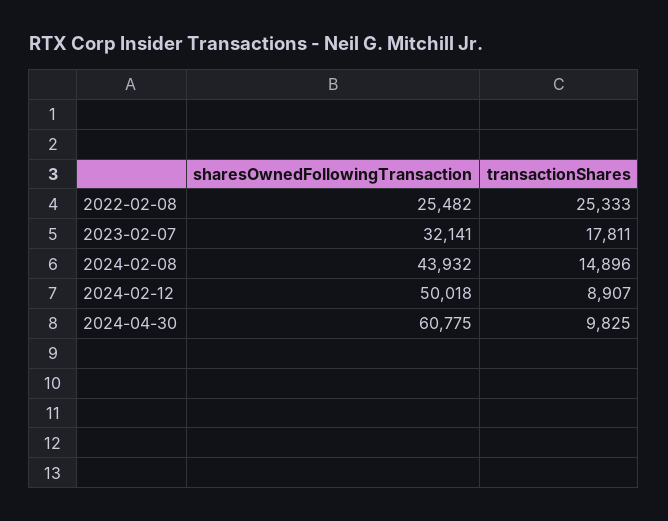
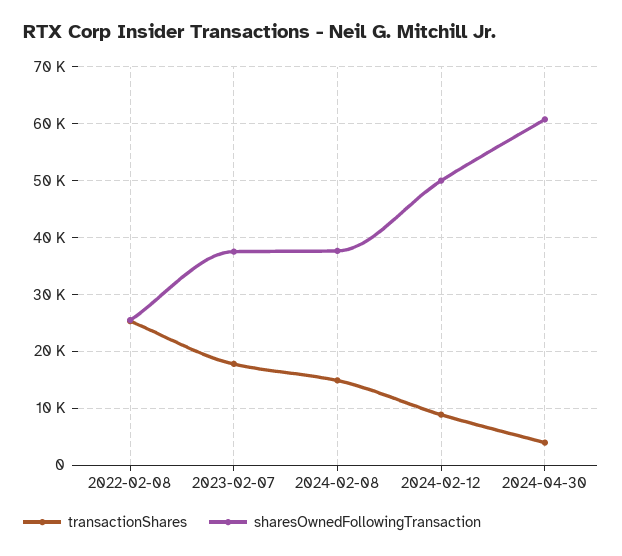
sharesOwnedFollowingTransaction, 2023-02-07: 32141 -> 38000
sharesOwnedFollowingTransaction, 2024-02-08: 43932 -> 38000
transactionShares, 2024-04-30: 9825 -> 4000

